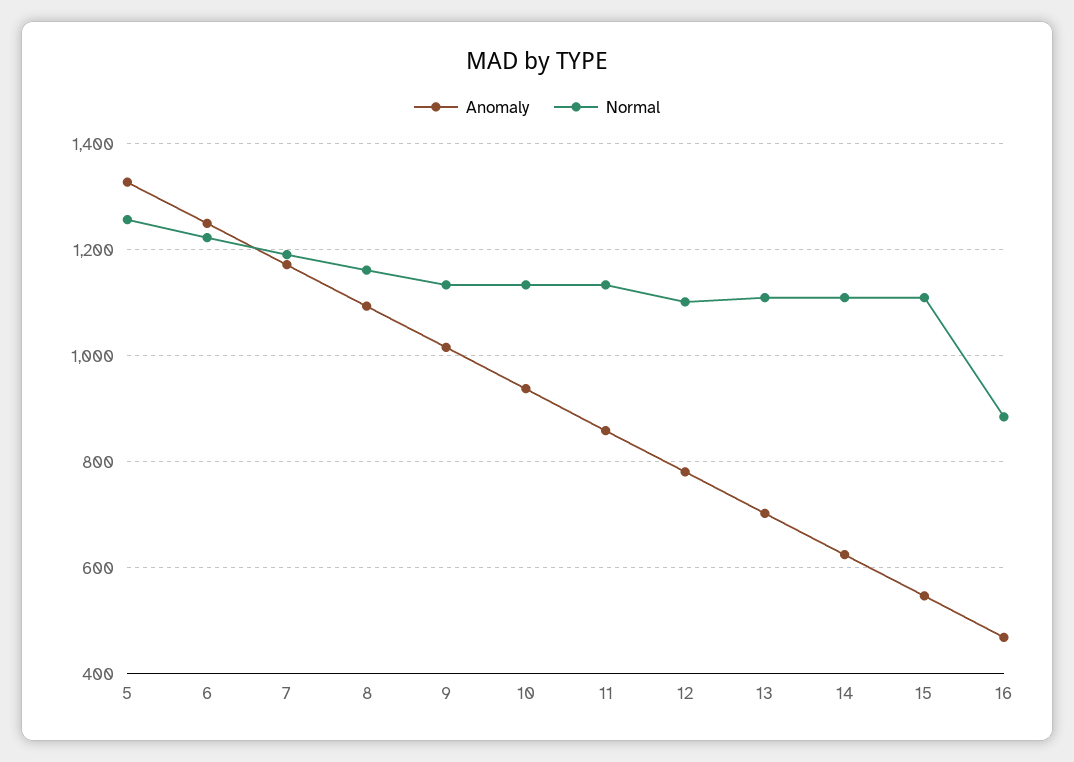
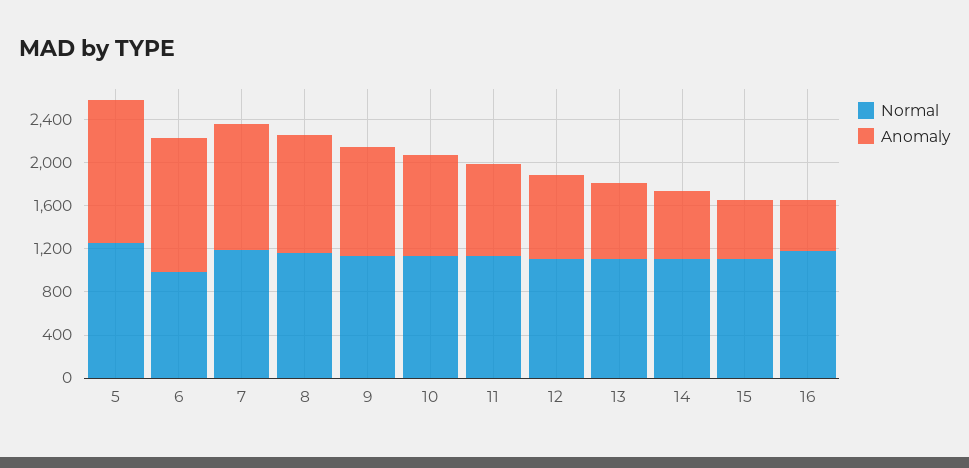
Normal, 6: 1220 -> 1000
Normal, 16: 880 -> 1200

